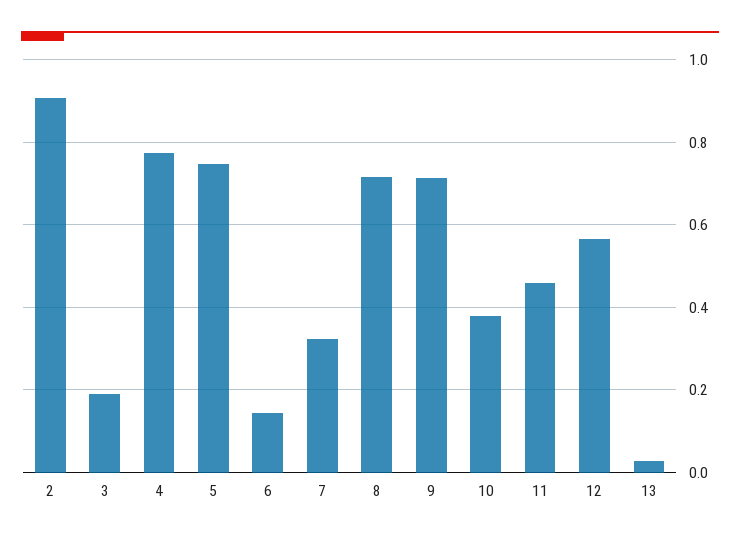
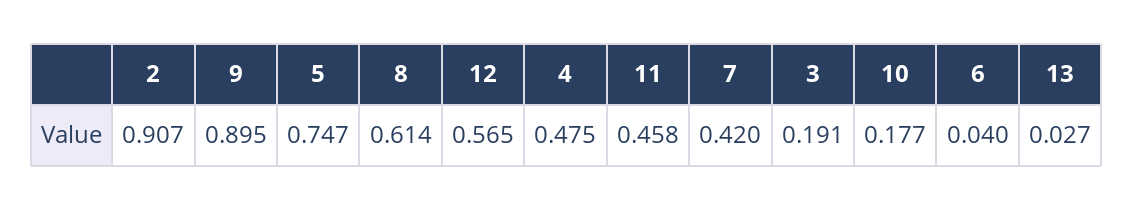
4: 0.78 -> 0.475
6: 0.14 -> 0.04
7: 0.32 -> 0.42
8: 0.72 -> 0.614
9: 0.72 -> 0.895
10: 0.38 -> 0.177

